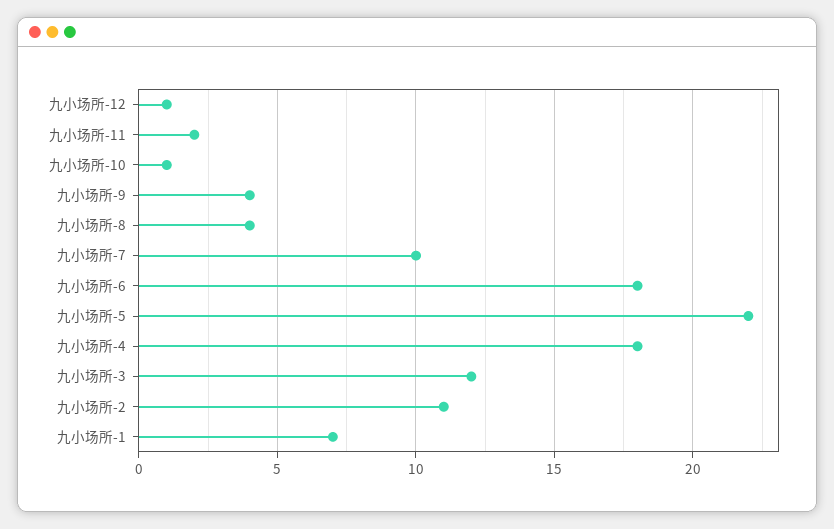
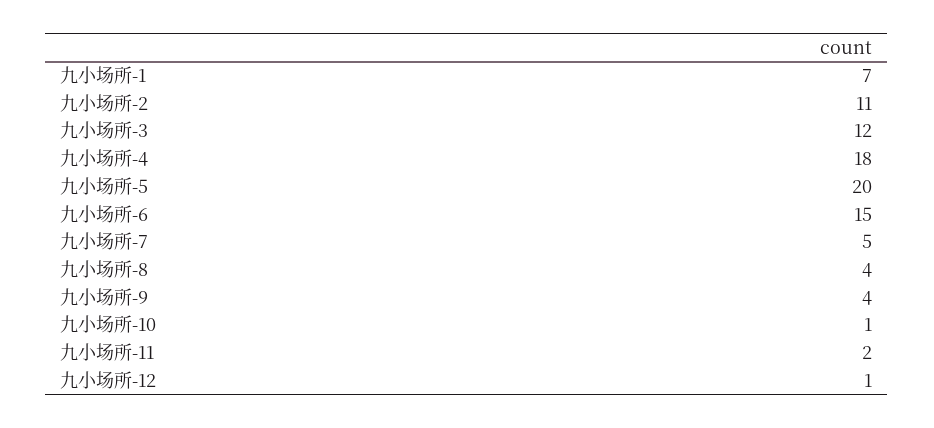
九小场所-7: 10 -> 5
九小场所-6: 18 -> 15
九小场所-5: 22 -> 20

